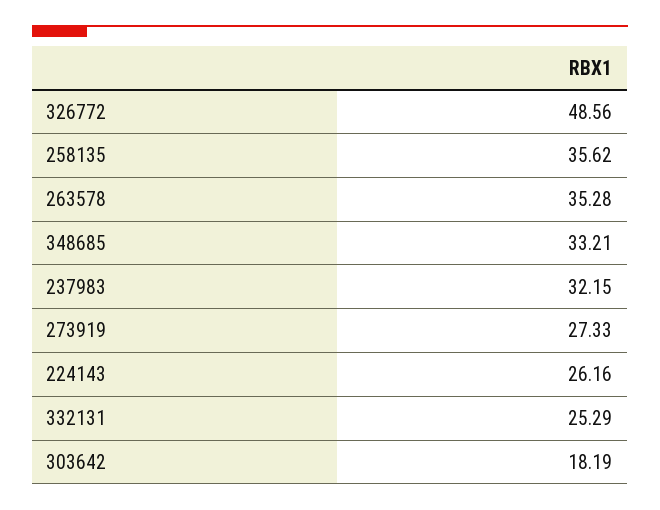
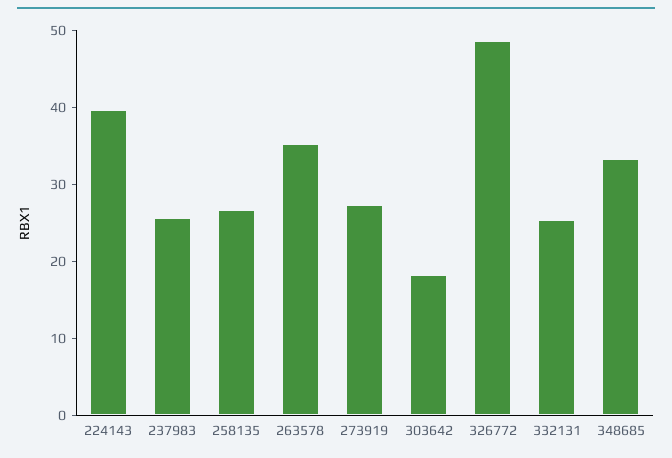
258135: 35.62 -> 26
237983: 32.15 -> 26
224143: 26.16 -> 40

